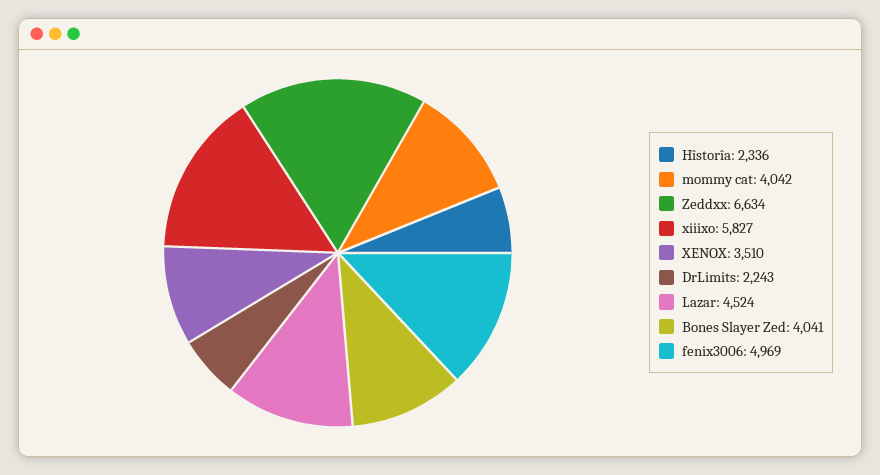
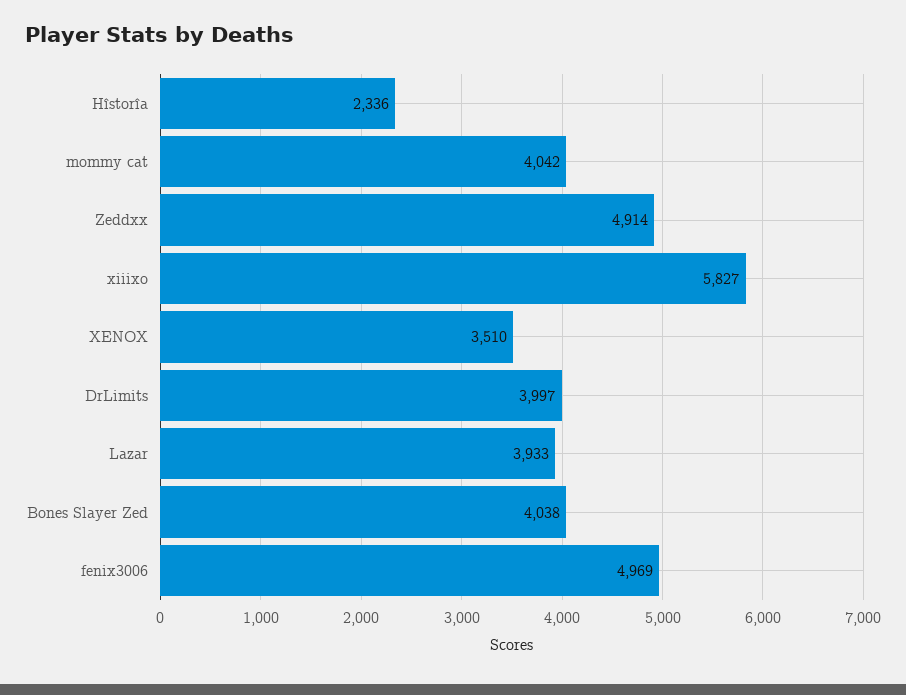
Zeddxx: 6634 -> 4914
DrLimits: 2243 -> 3997
Lazar: 4524 -> 3933
Bones Slayer Zed: 4041 -> 4038

